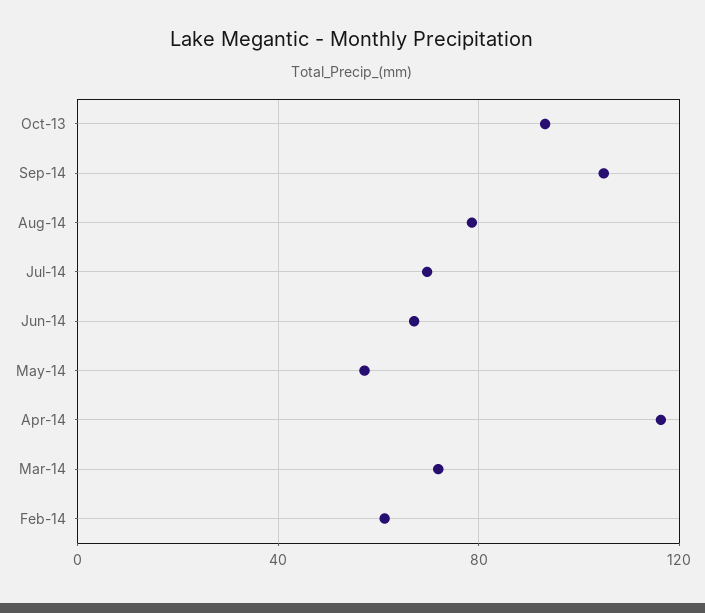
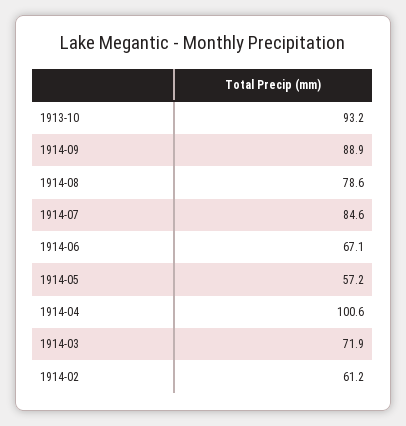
Sep-14: 105 -> 88.9
Jul-14: 70 -> 84.6
Apr-14: 115 -> 100.6

